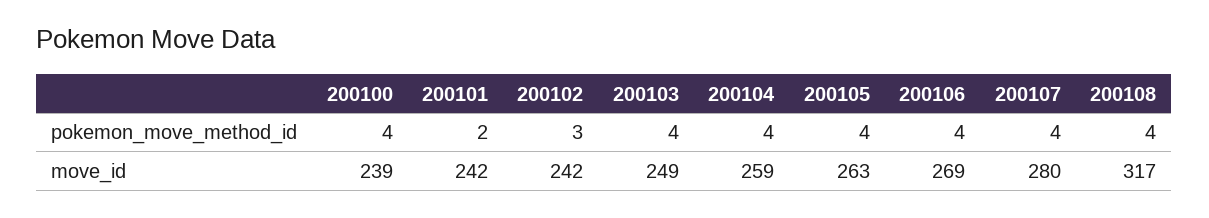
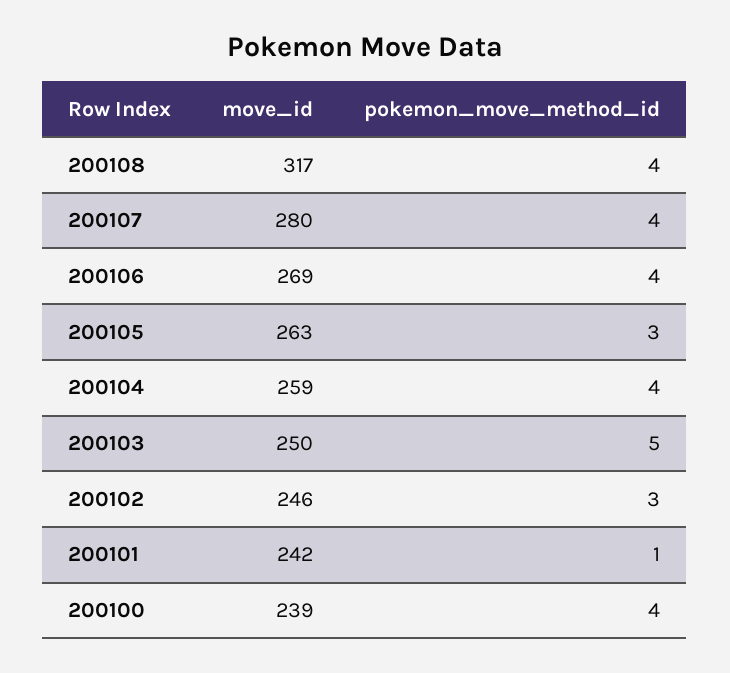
200101, pokemon_move_method_id: 2 -> 1
200103, pokemon_move_method_id: 4 -> 5
200105, pokemon_move_method_id: 4 -> 3
200102, move_id: 242 -> 246
200103, move_id: 249 -> 250

